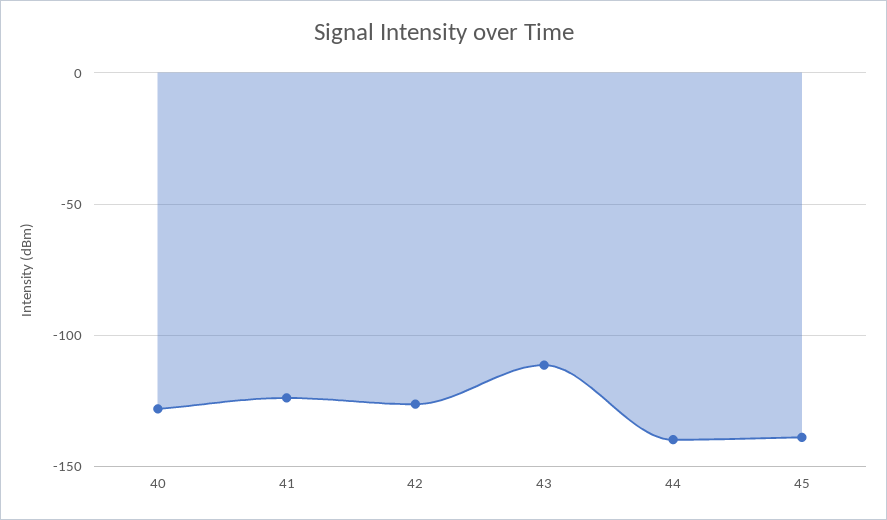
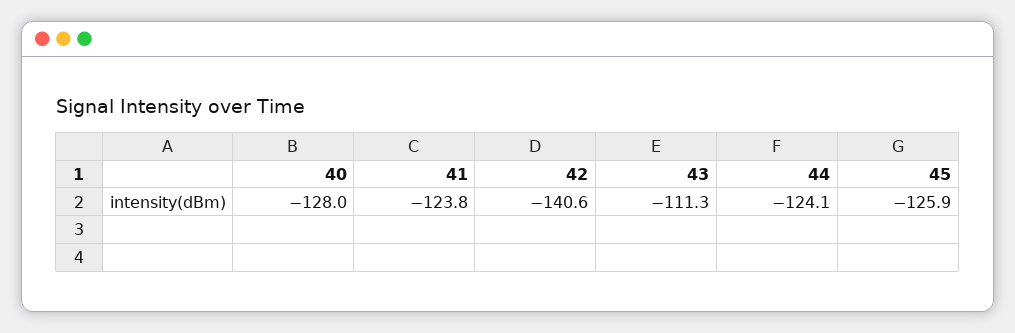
42: -125 -> -140.6
44: -140 -> -124.1
45: -140 -> -125.9

